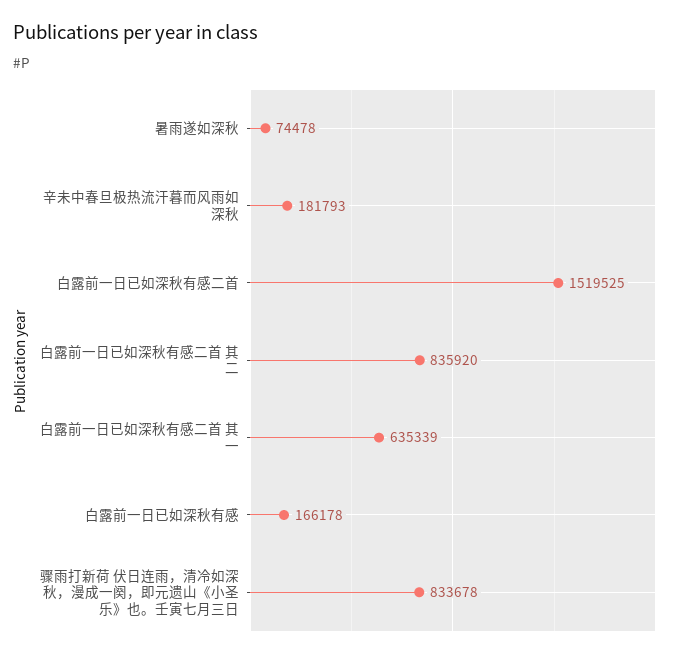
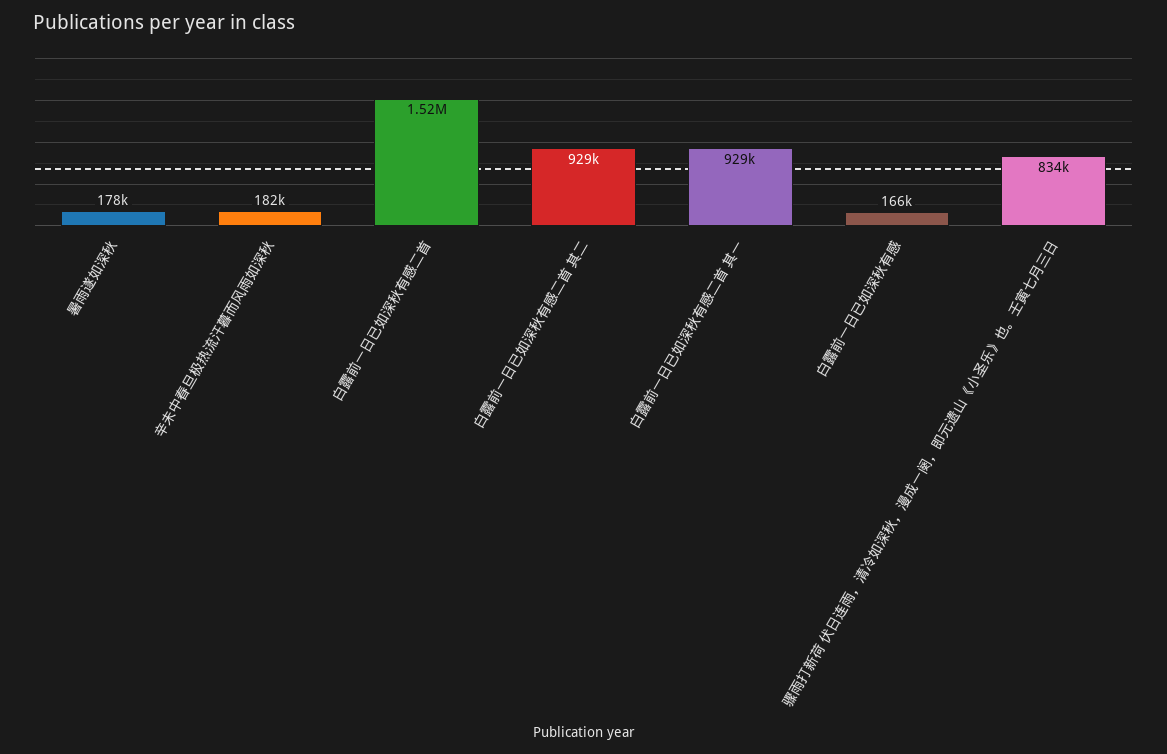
暑雨遂如深秋: 74478 -> 178000
白露前一日已如深秋有感二首 其二: 835920 -> 929000
白露前一日已如深秋有感二首 其一: 635339 -> 929000

